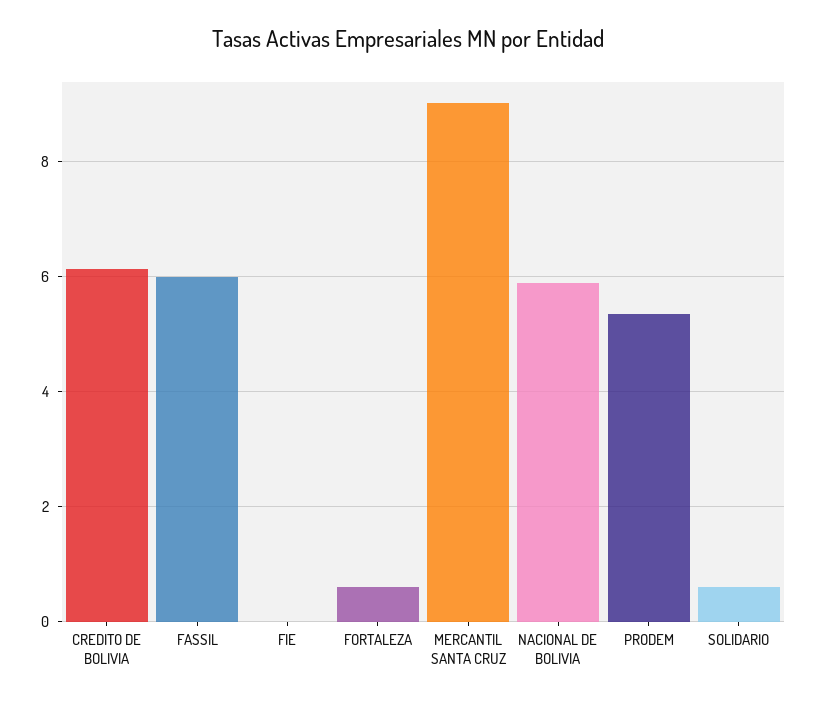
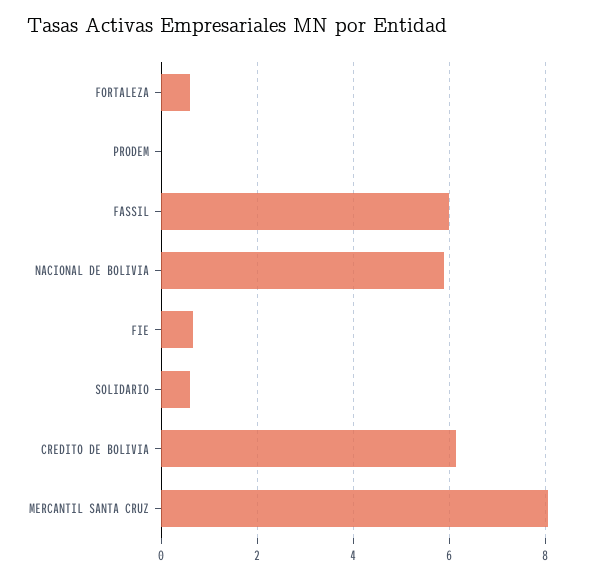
FIE: 0 -> 0.6
MERCANTIL SANTA CRUZ: 9 -> 8
PRODEM: 5.4 -> 0

